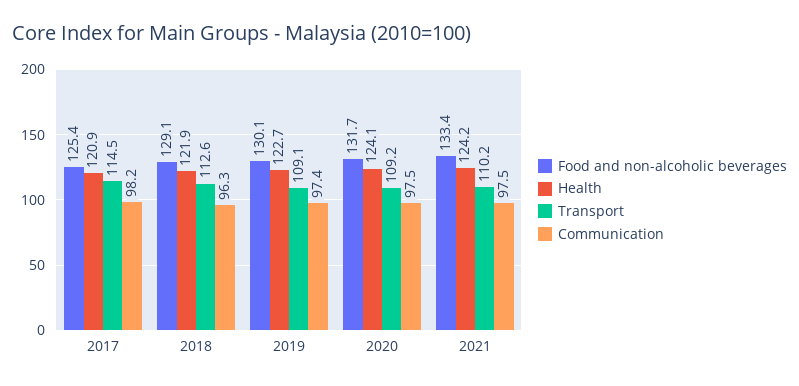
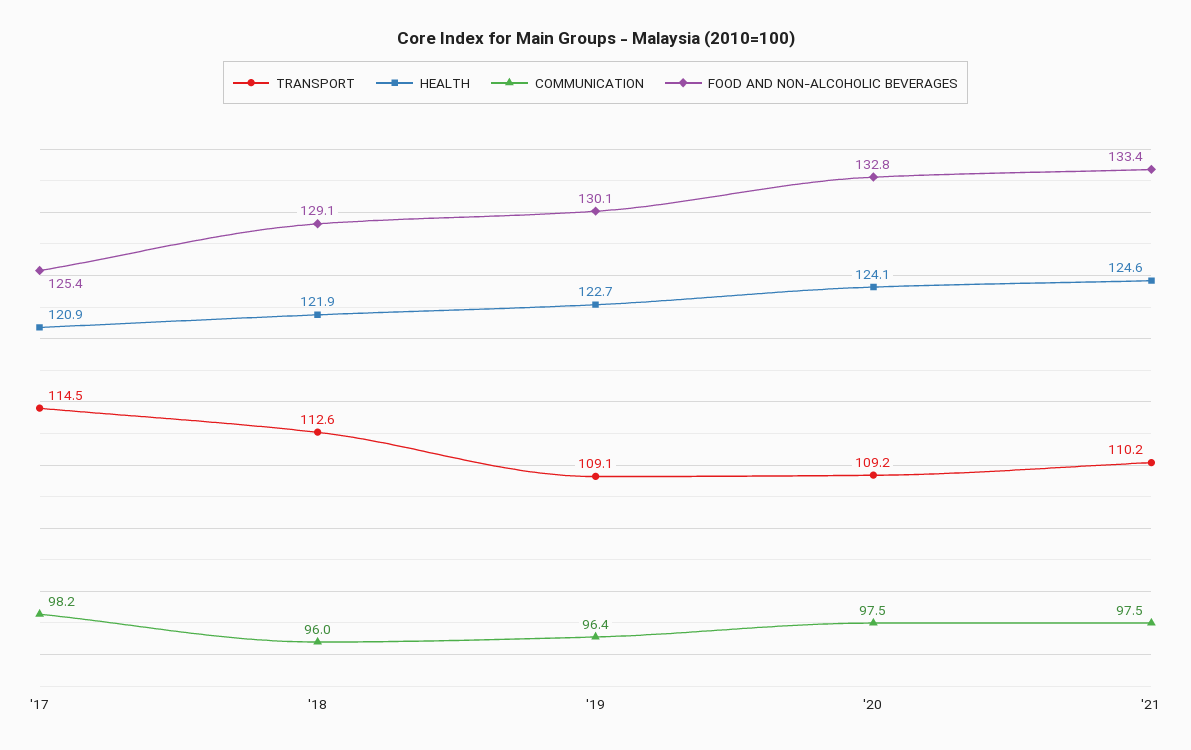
Communication, 2018: 96.3 -> 96
Communication, 2019: 97.4 -> 96.4
Food and non-alcoholic beverages, 2020: 131.7 -> 132.8
Health, 2021: 124.2 -> 124.6

